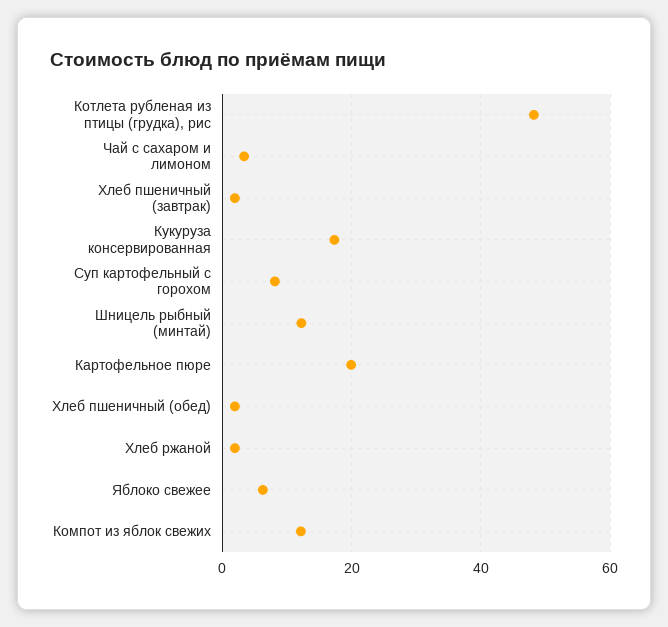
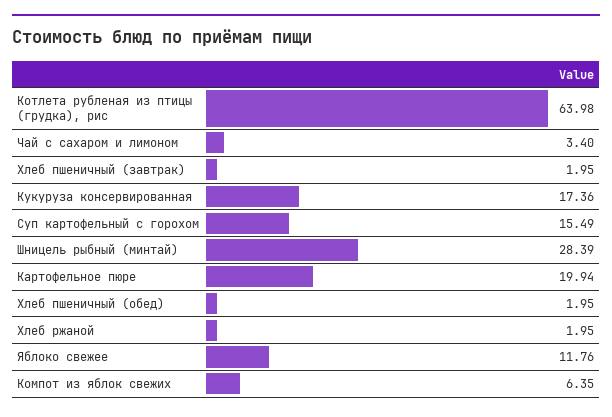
Котлета рубленая из птицы (грудка), рис: 48 -> 63.98
Суп картофельный с горохом: 8 -> 15.49
Шницель рыбный (минтай): 12 -> 28.39
Яблоко свежее: 6 -> 11.76
Компот из яблок свежих: 12 -> 6.35

